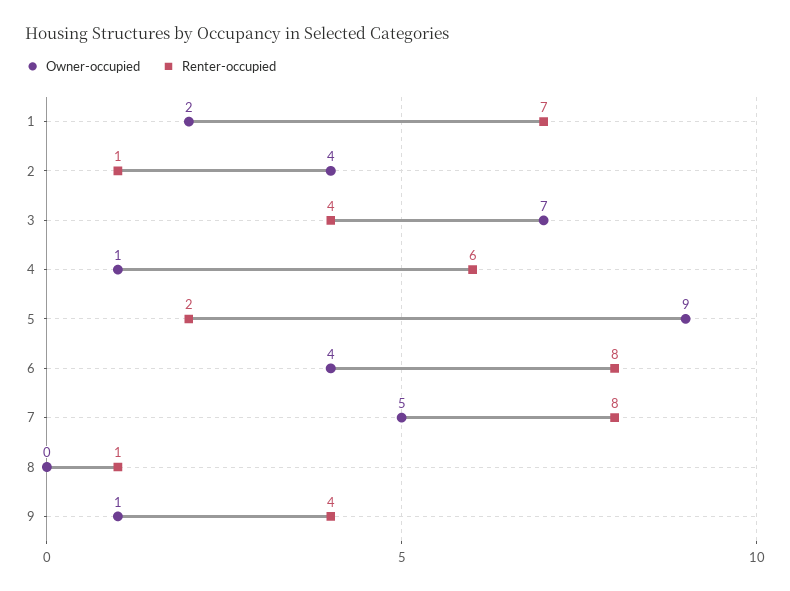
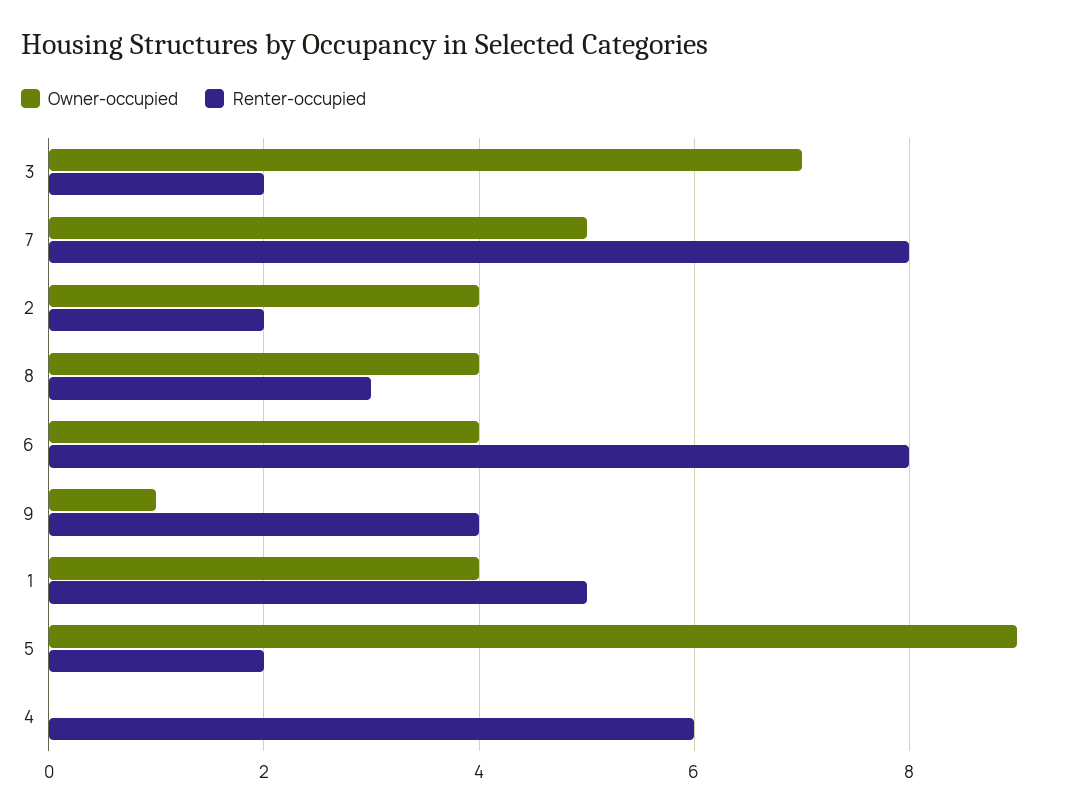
Owner-occupied, 1: 2 -> 4
Renter-occupied, 1: 7 -> 5
Renter-occupied, 2: 1 -> 2
Renter-occupied, 3: 4 -> 2
Owner-occupied, 4: 1 -> 0
Owner-occupied, 8: 0 -> 4
Renter-occupied, 8: 1 -> 3

